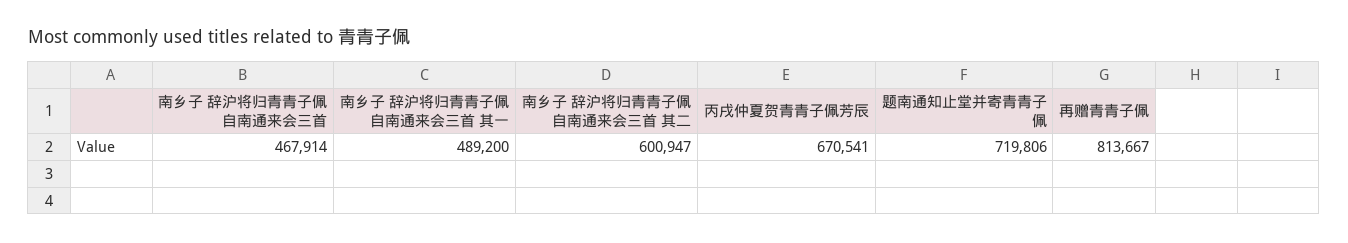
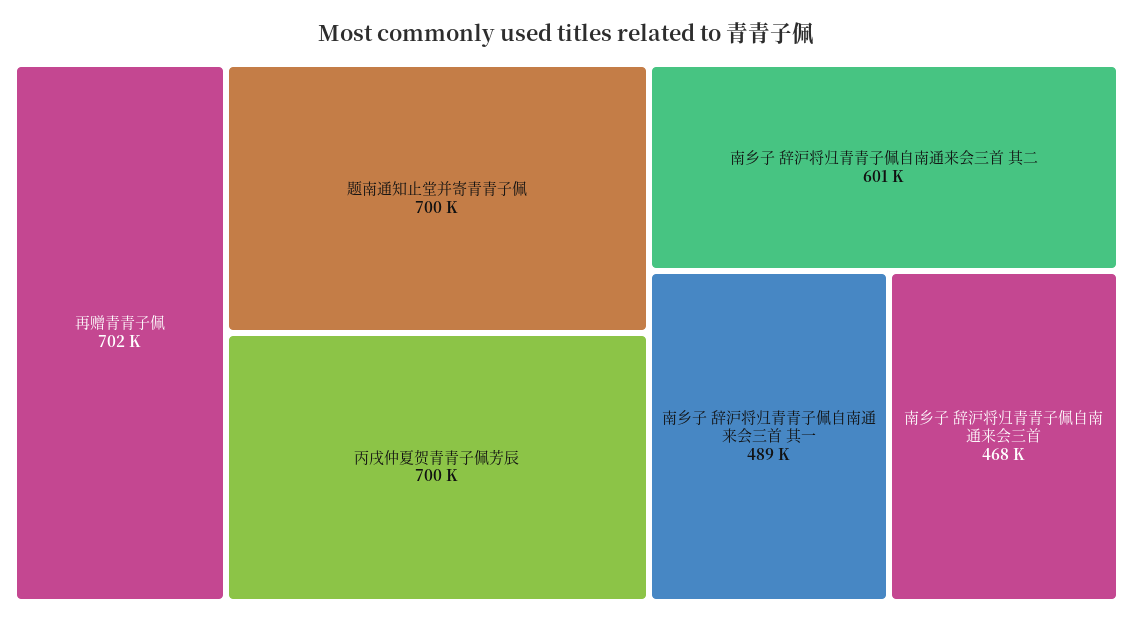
丙戌仲夏贺青青子佩芳辰: 670541 -> 700000
题南通知止堂并寄青青子佩: 719806 -> 700000
再赠青青子佩: 813667 -> 702000

